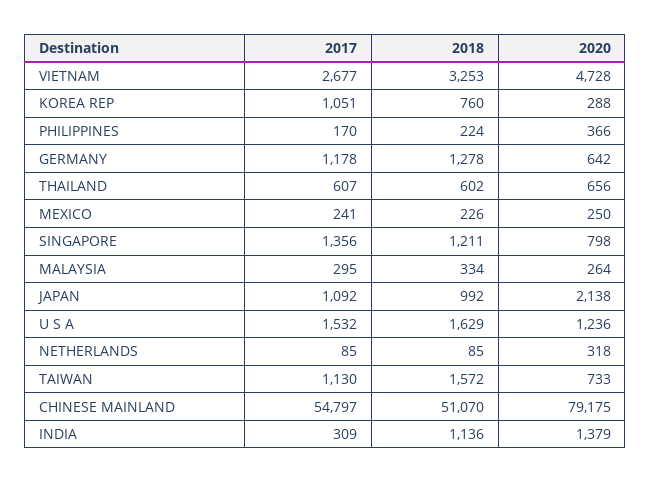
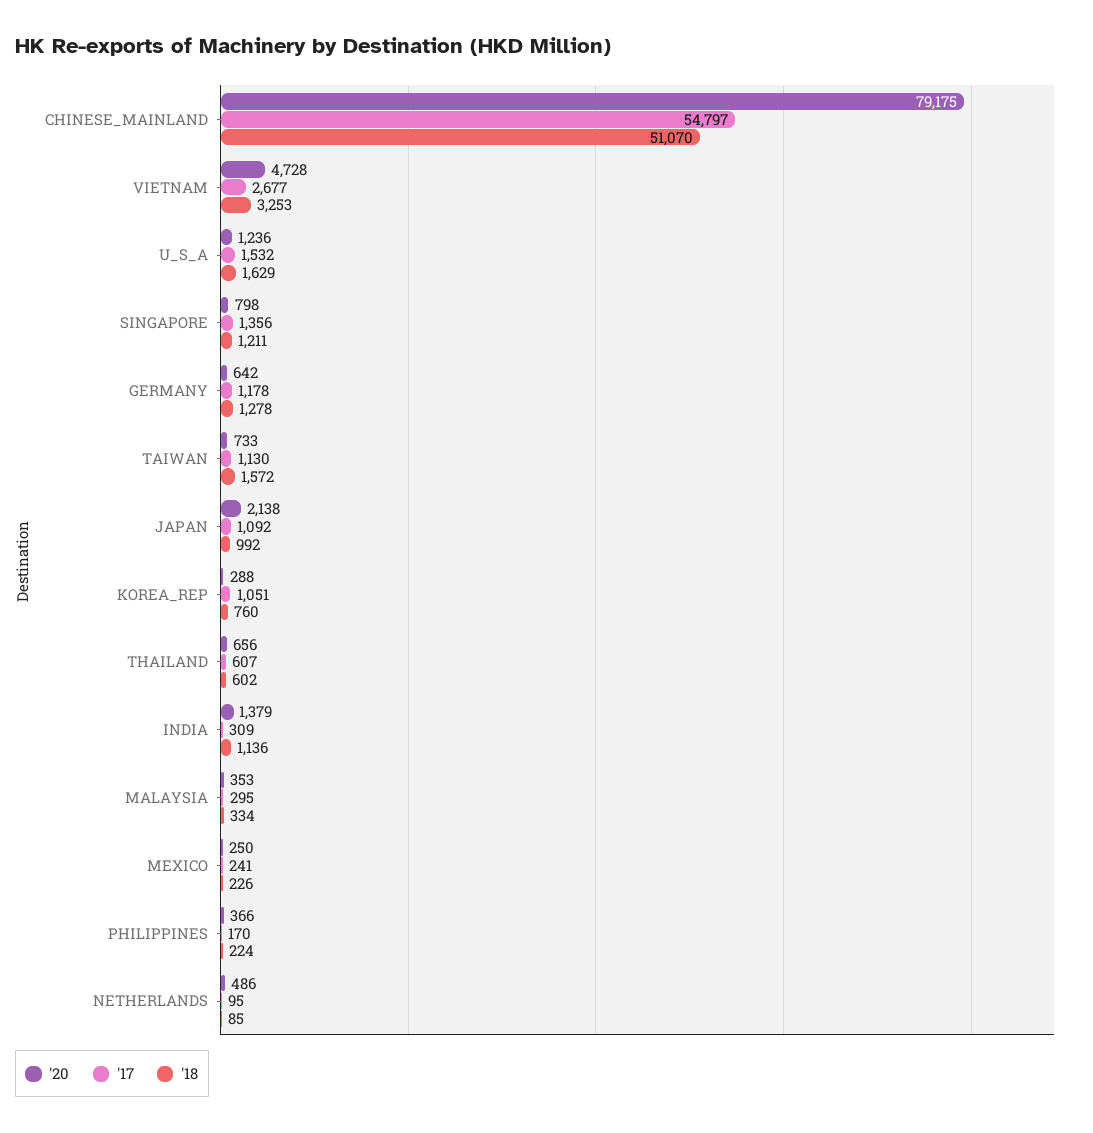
2020, MALAYSIA: 264 -> 353
2017, NETHERLANDS: 85 -> 95
2020, NETHERLANDS: 318 -> 486

